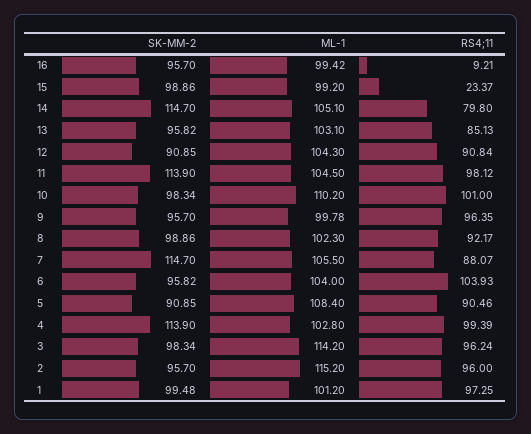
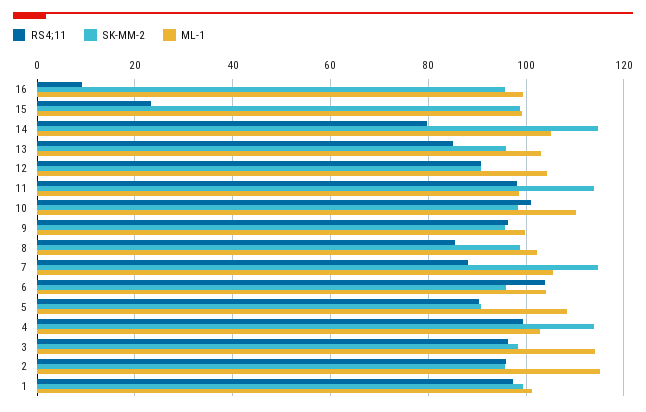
ML-1, 11: 104.5 -> 98
RS4;11, 8: 92.17 -> 86

